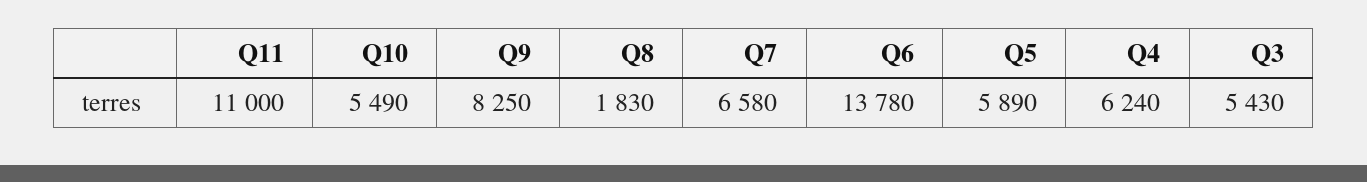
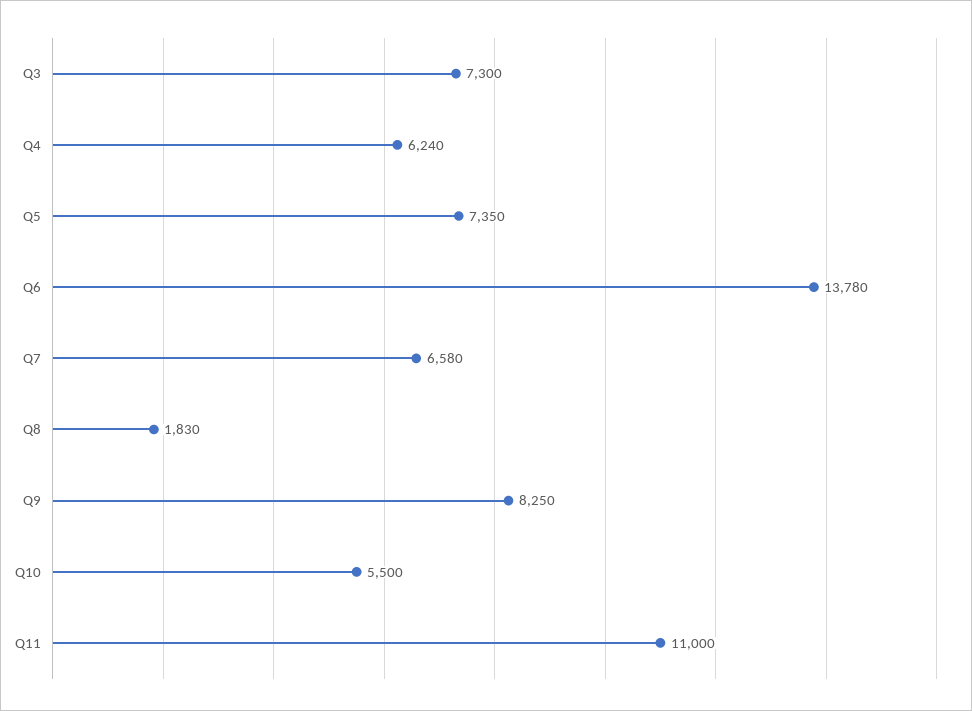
Q10: 5490 -> 5500
Q5: 5890 -> 7350
Q3: 5430 -> 7300

